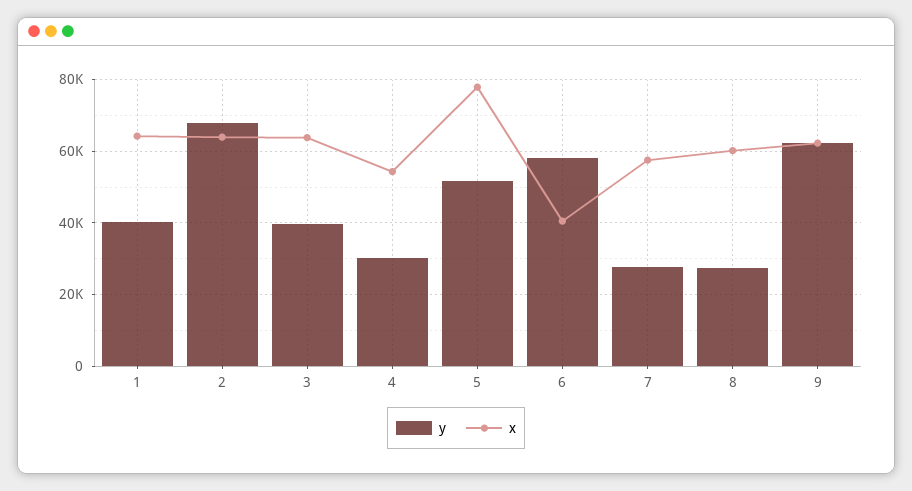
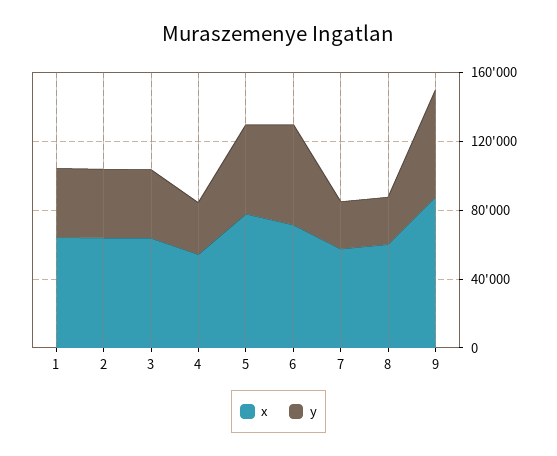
y, 2: 68000 -> 40000
x, 6: 40000 -> 70000
x, 9: 62000 -> 90000

